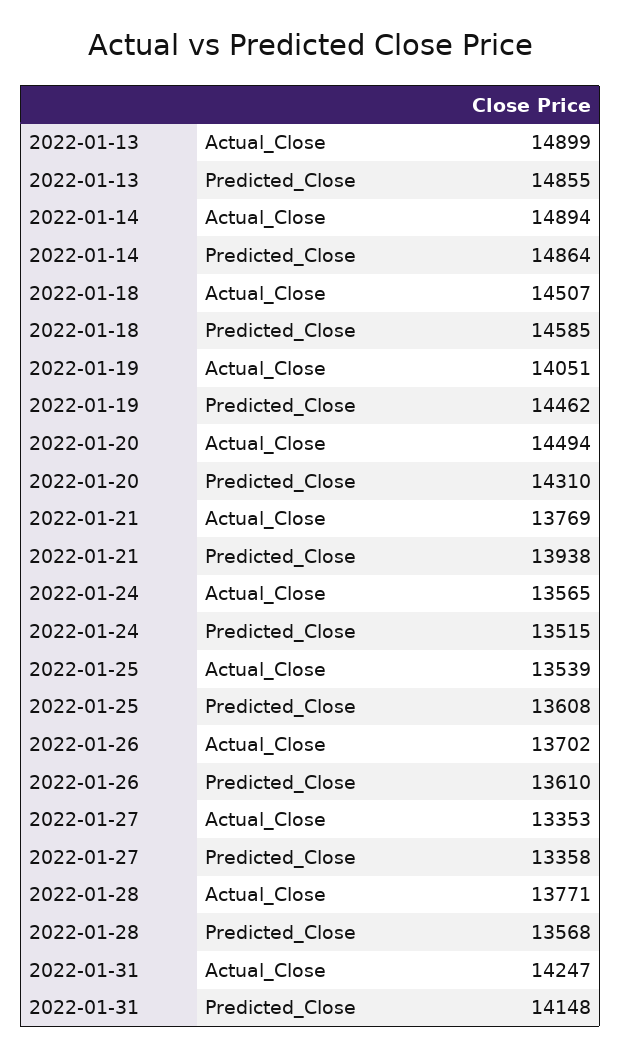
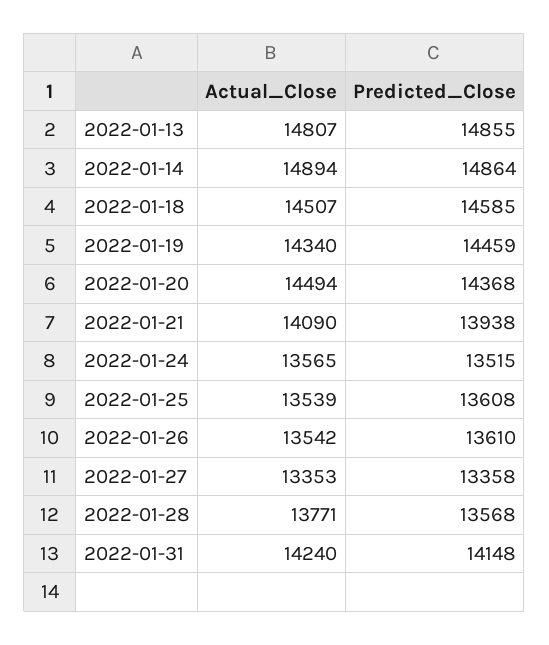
2022-01-13, Actual_Close: 14899 -> 14807
2022-01-19, Actual_Close: 14051 -> 14340
2022-01-19, Predicted_Close: 14462 -> 14459
2022-01-20, Predicted_Close: 14310 -> 14368
2022-01-21, Actual_Close: 13769 -> 14090
2022-01-26, Actual_Close: 13702 -> 13542
2022-01-31, Actual_Close: 14247 -> 14240

